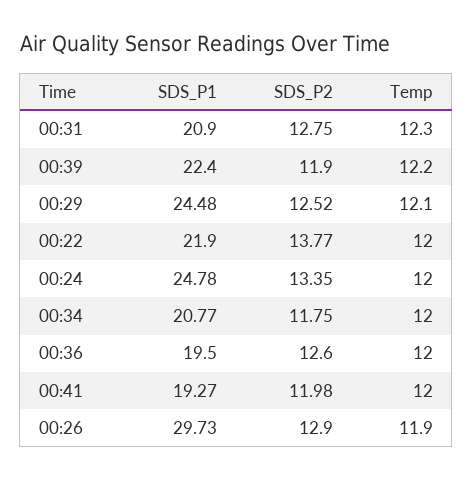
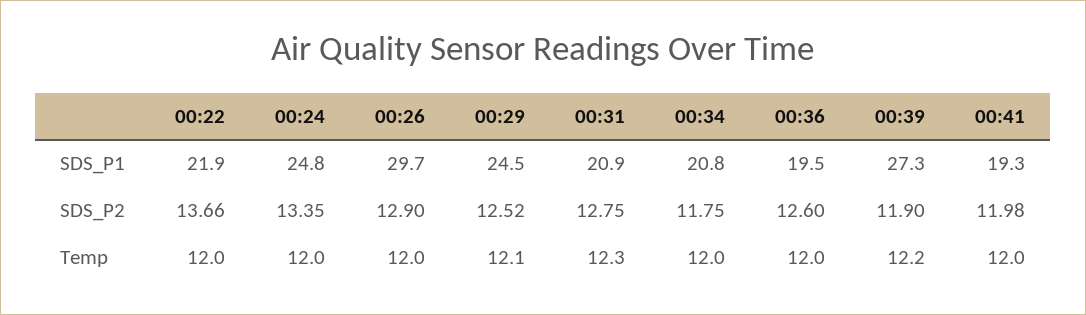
SDS_P1, 00:39: 22.4 -> 27.3
SDS_P2, 00:22: 13.77 -> 13.66
Temp, 00:26: 11.9 -> 12

